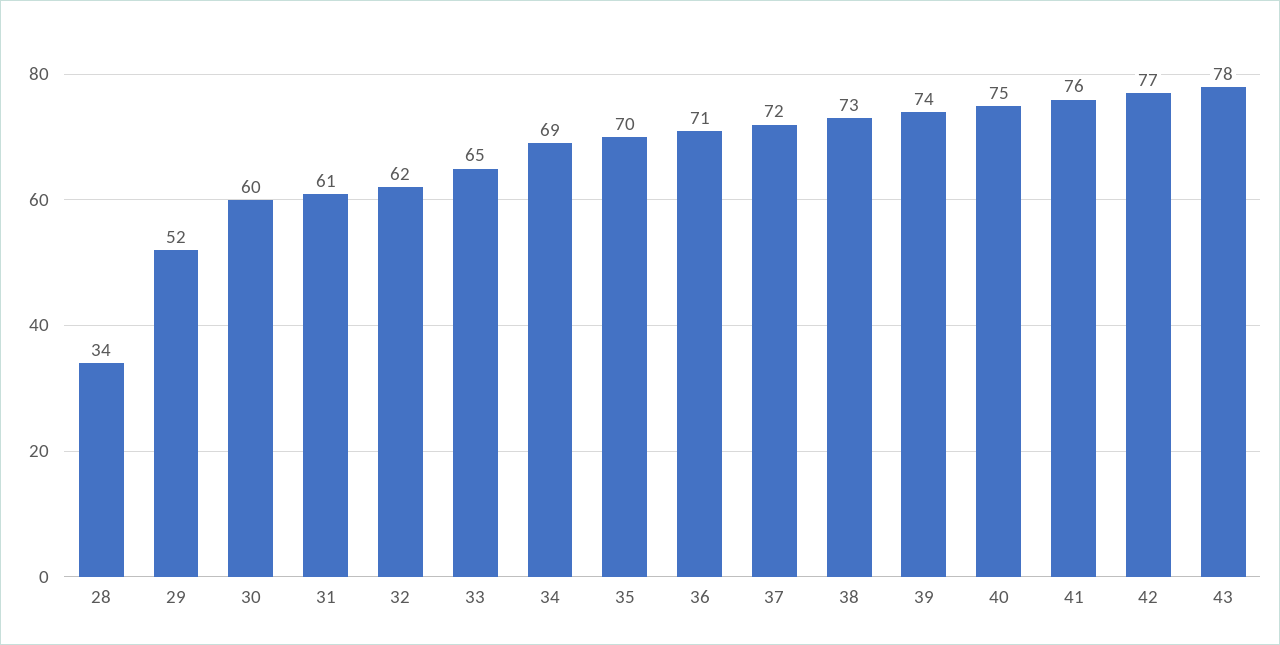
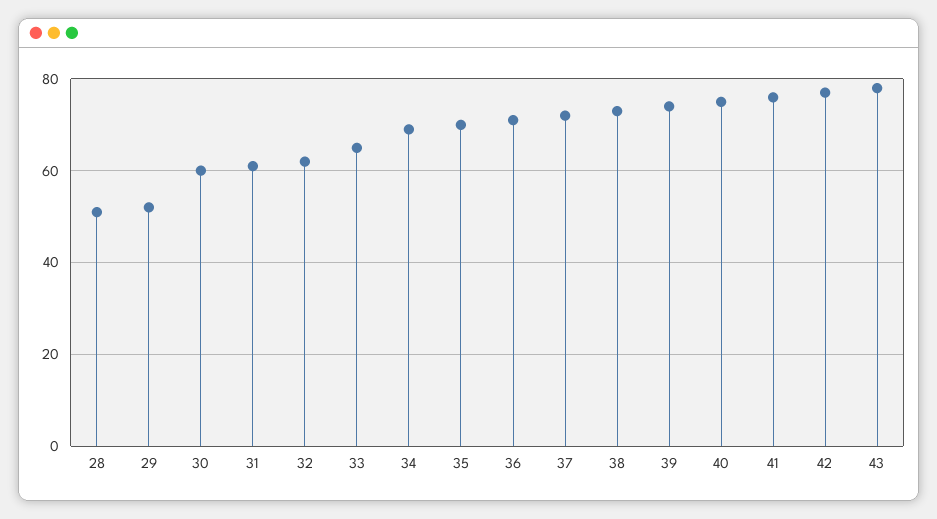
28: 34 -> 50

